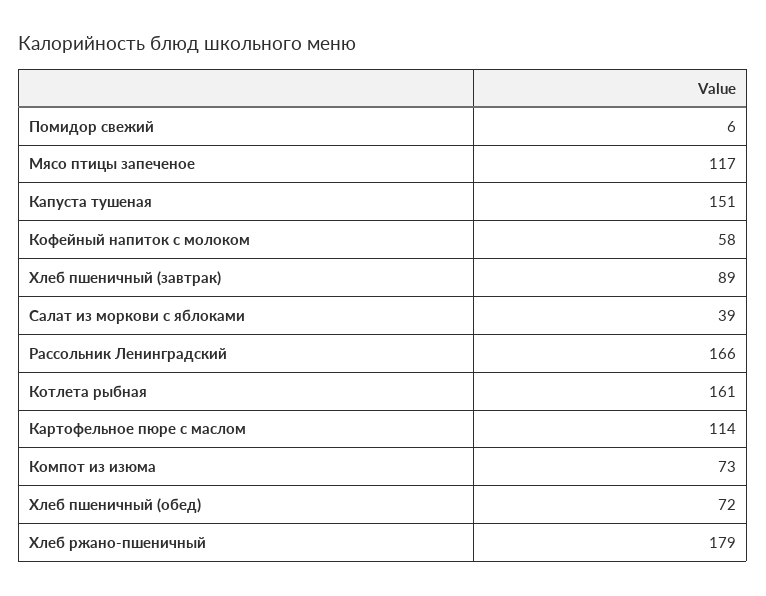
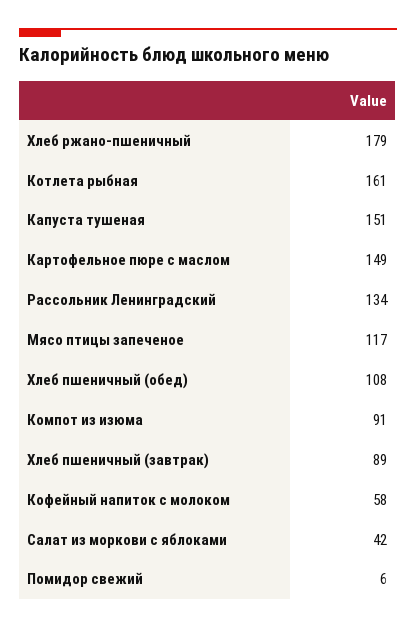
Салат из моркови с яблоками: 39 -> 42
Рассольник Ленинградский: 166 -> 134
Картофельное пюре с маслом: 114 -> 149
Компот из изюма: 73 -> 91
Хлеб пшеничный (обед): 72 -> 108

